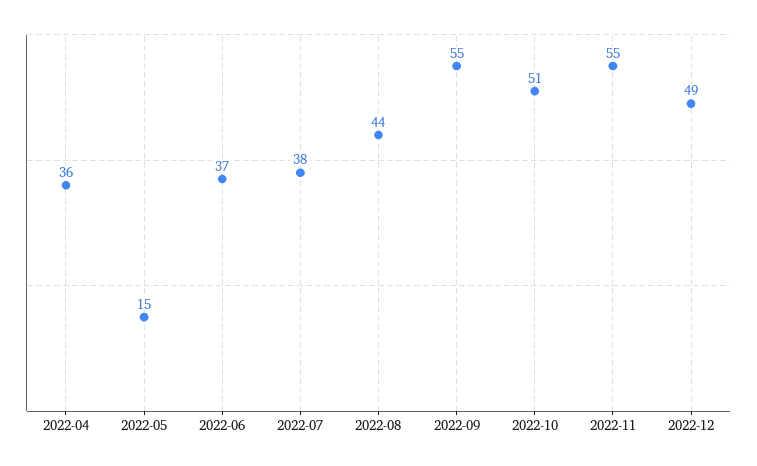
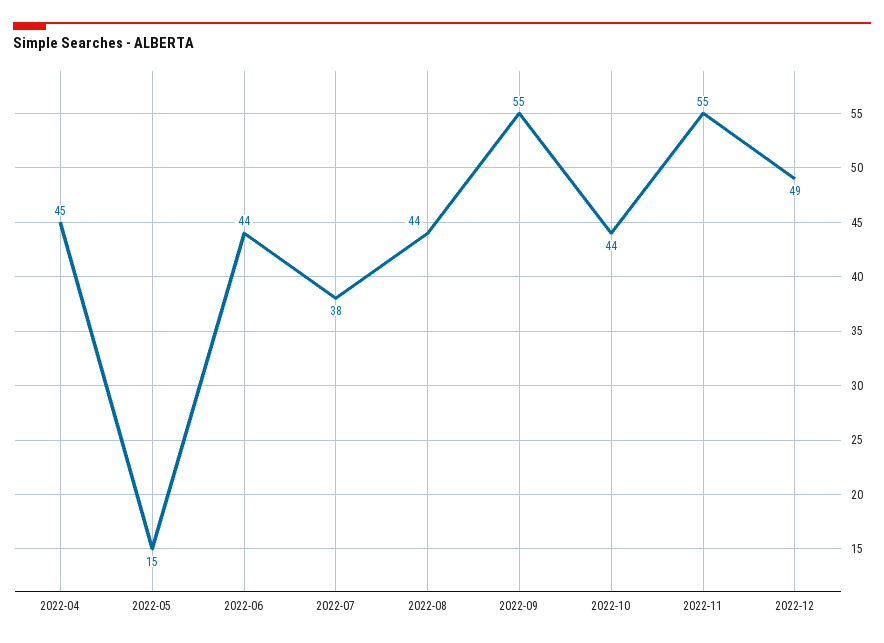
2022-04: 36 -> 45
2022-06: 37 -> 44
2022-10: 51 -> 44

